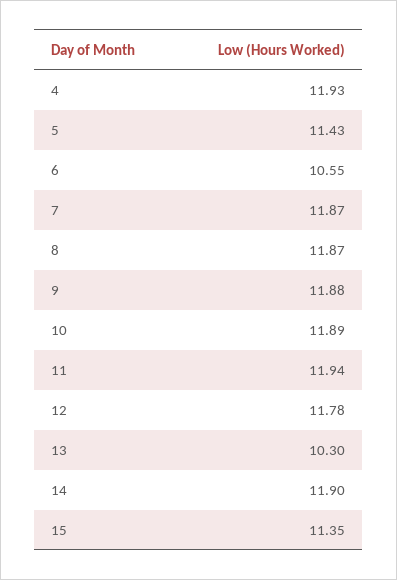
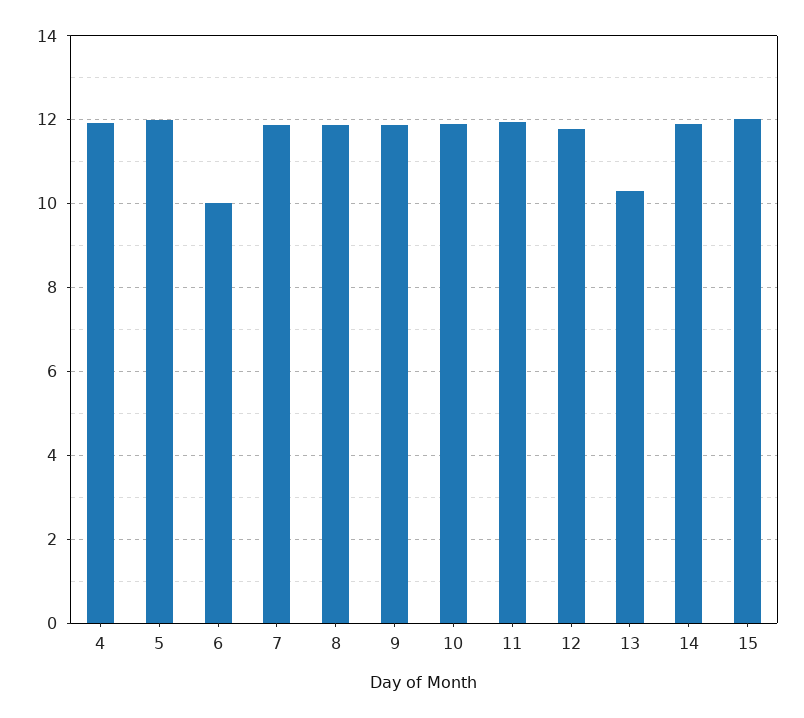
5: 11.43 -> 12
6: 10.55 -> 10
15: 11.35 -> 12

